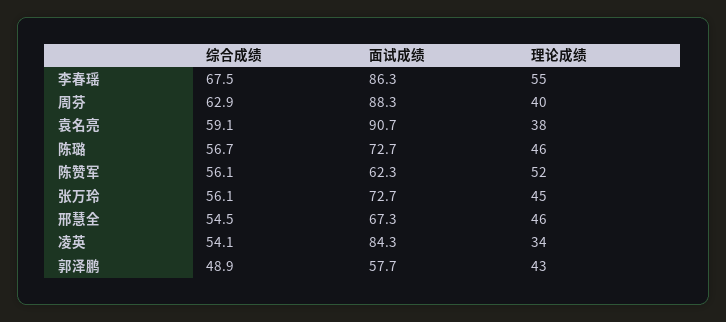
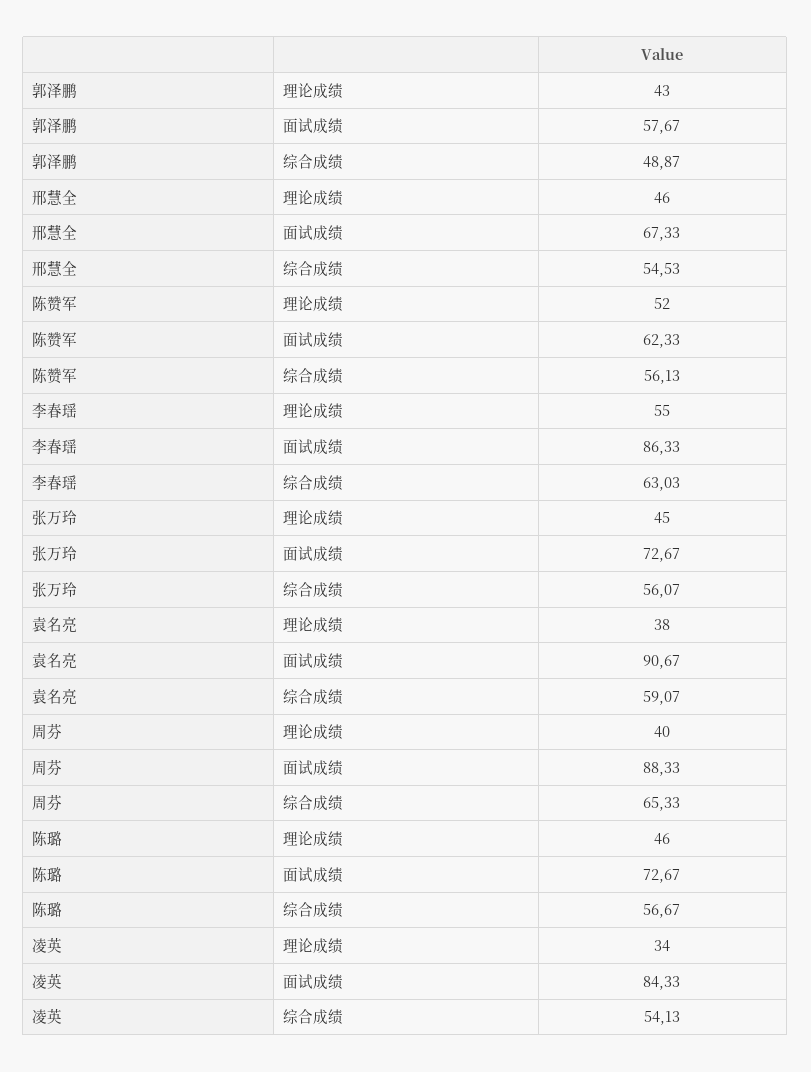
综合成绩, 李春瑶: 67.5 -> 63.03
综合成绩, 周芬: 62.9 -> 65.33

